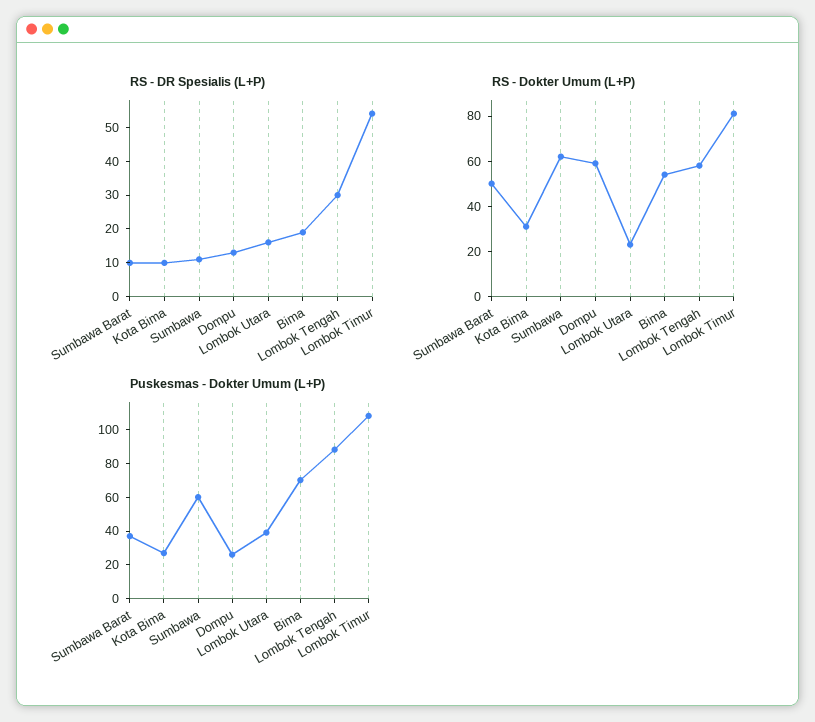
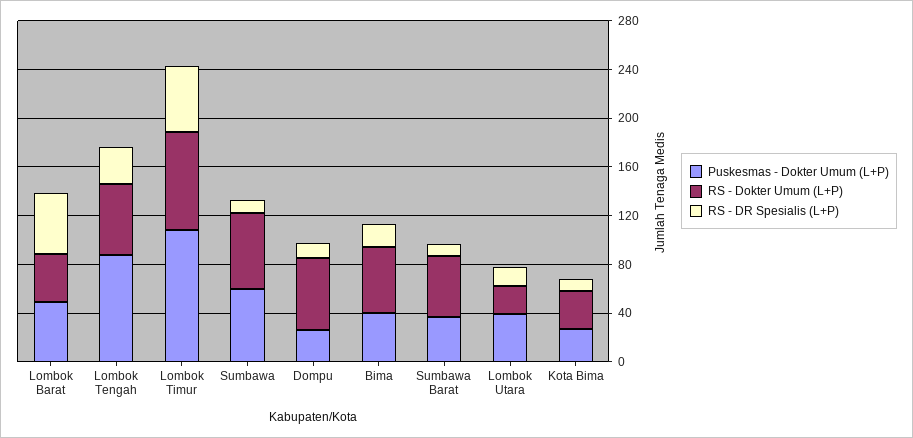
Puskesmas - Dokter Umum (L+P), Bima: 70 -> 40
Puskesmas - Dokter Umum (L+P), Lombok Barat: none -> 50
RS - Dokter Umum (L+P), Lombok Barat: none -> 40
RS - DR Spesialis (L+P), Lombok Barat: none -> 50

